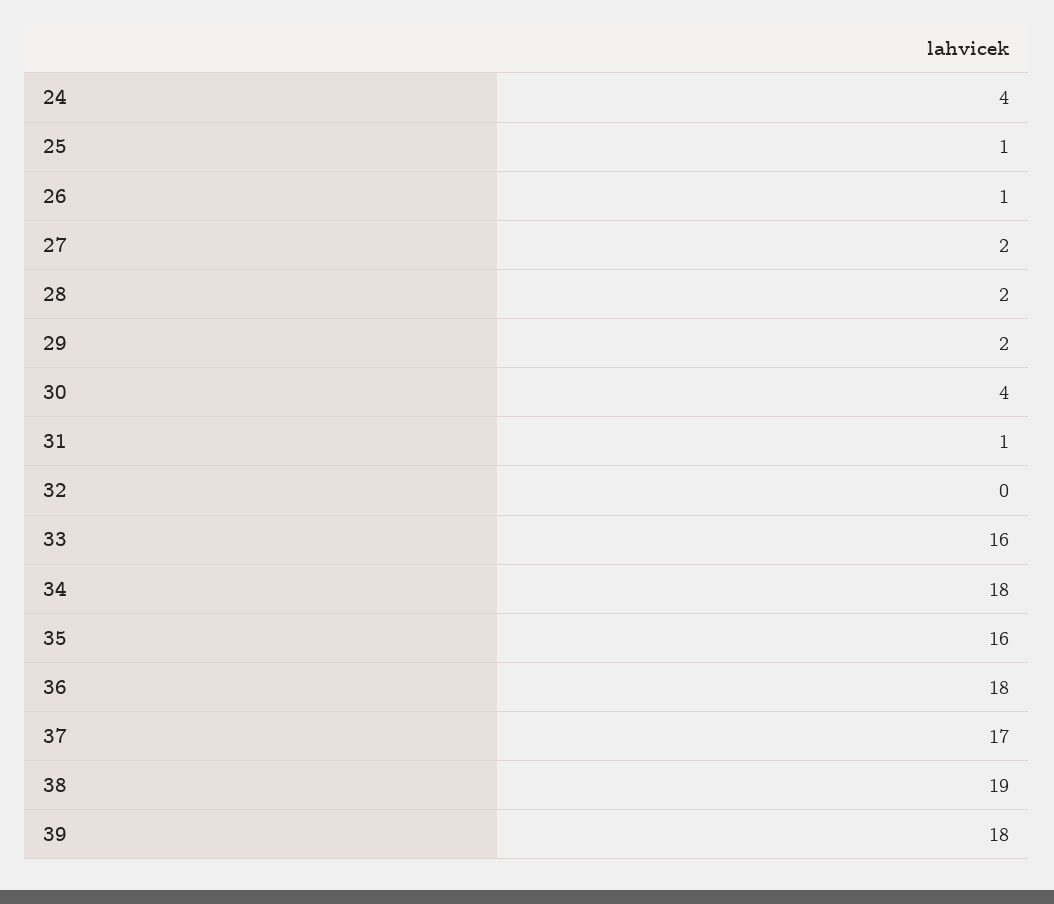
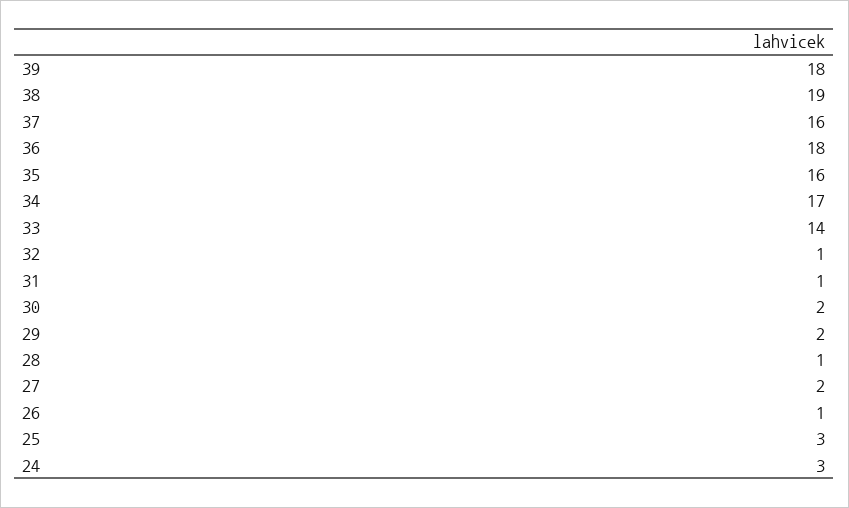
24: 4 -> 3
25: 1 -> 3
28: 2 -> 1
30: 4 -> 2
32: 0 -> 1
33: 16 -> 14
34: 18 -> 17
37: 17 -> 16

